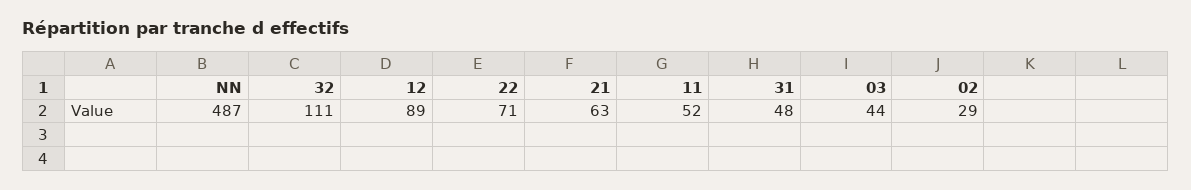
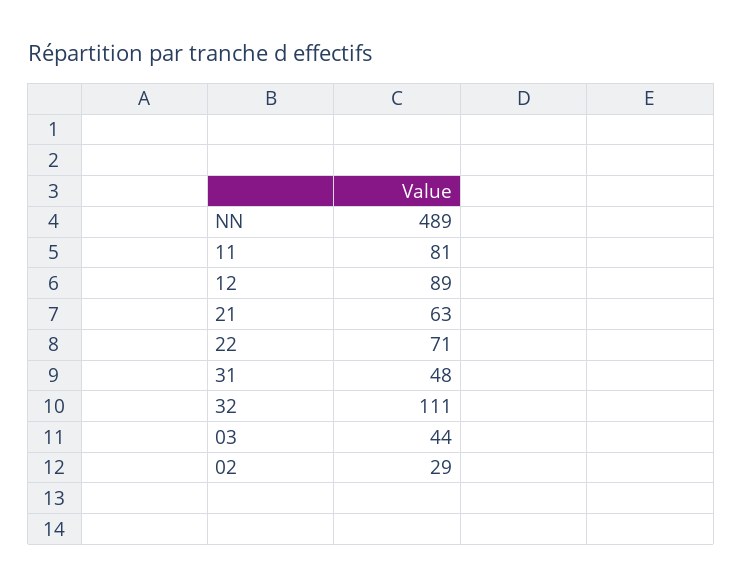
NN: 487 -> 489
11: 52 -> 81

